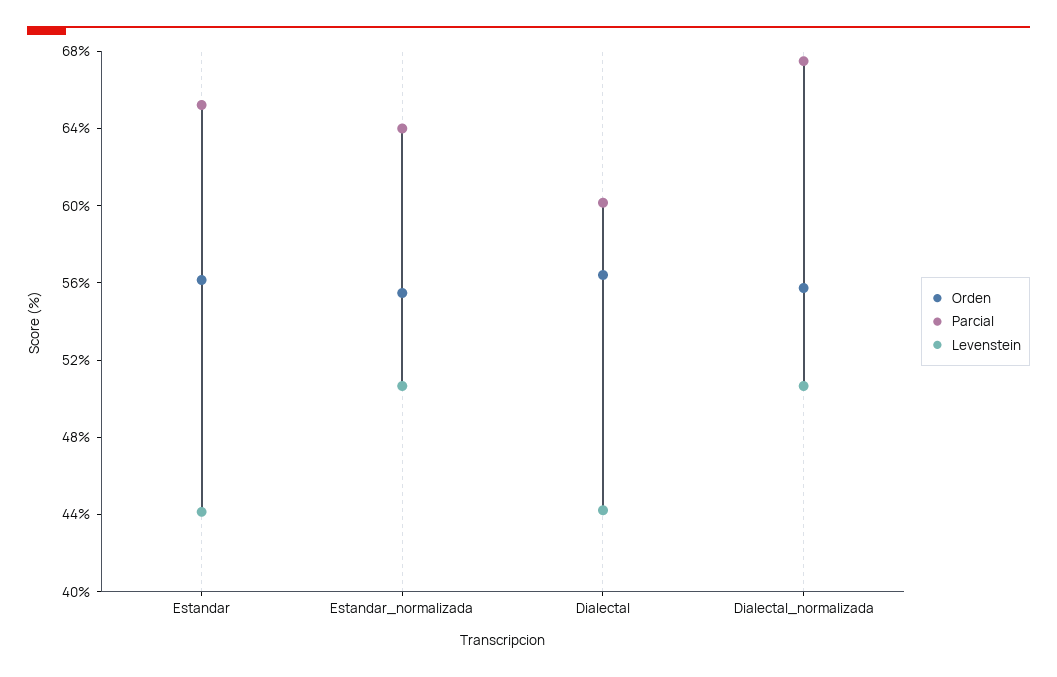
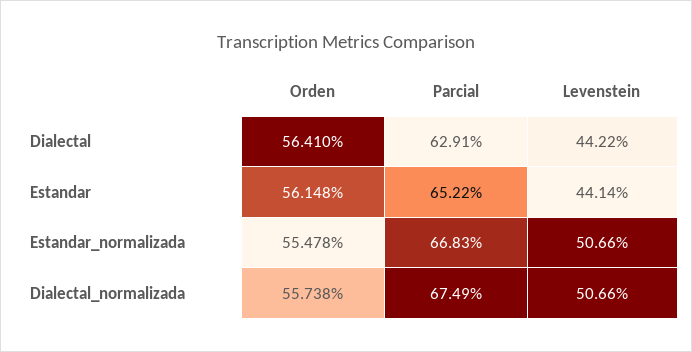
Parcial, Estandar_normalizada: 64 -> 66.83
Parcial, Dialectal: 60 -> 62.91

